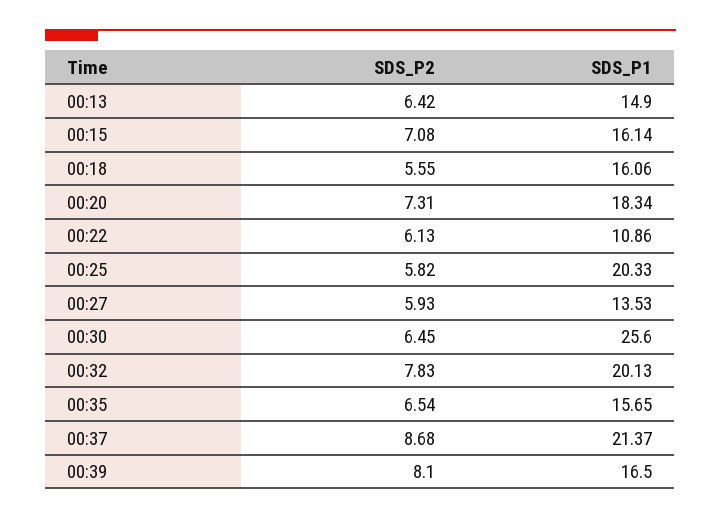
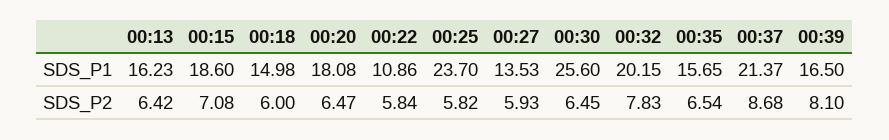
SDS_P1, 00:13: 14.9 -> 16.23
SDS_P1, 00:15: 16.14 -> 18.6
SDS_P2, 00:18: 5.55 -> 6
SDS_P1, 00:18: 16.06 -> 14.98
SDS_P2, 00:20: 7.31 -> 6.47
SDS_P1, 00:20: 18.34 -> 18.08
SDS_P2, 00:22: 6.13 -> 5.84
SDS_P1, 00:25: 20.33 -> 23.7
SDS_P1, 00:32: 20.13 -> 20.15

